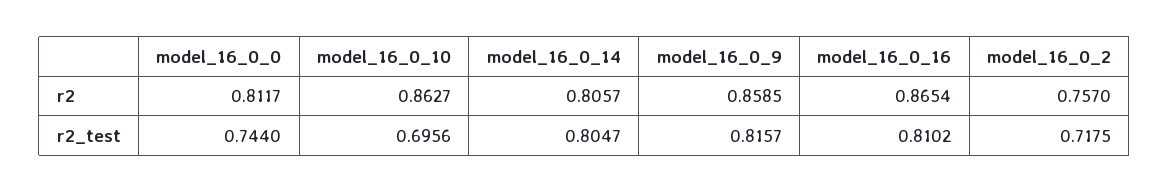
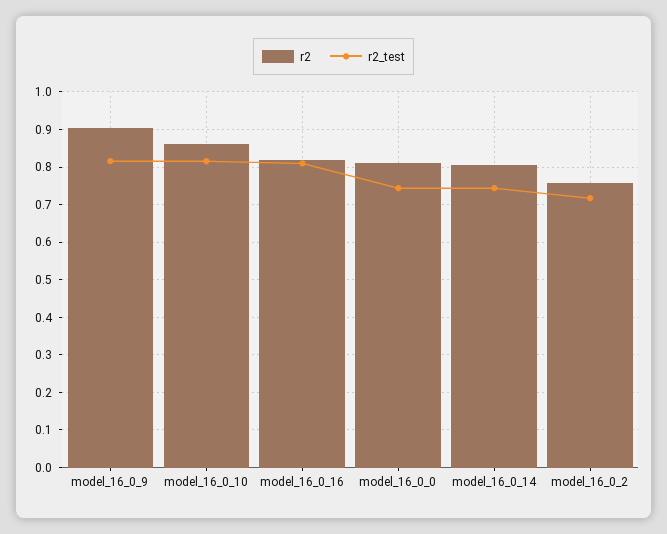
r2, model_16_0_9: 0.8585 -> 0.9
r2, model_16_0_16: 0.8654 -> 0.82
r2_test, model_16_0_10: 0.6956 -> 0.82
r2_test, model_16_0_14: 0.8047 -> 0.74

